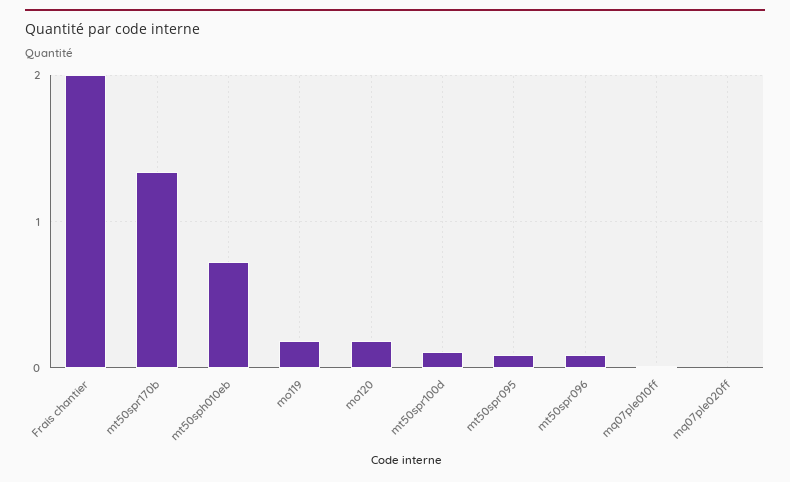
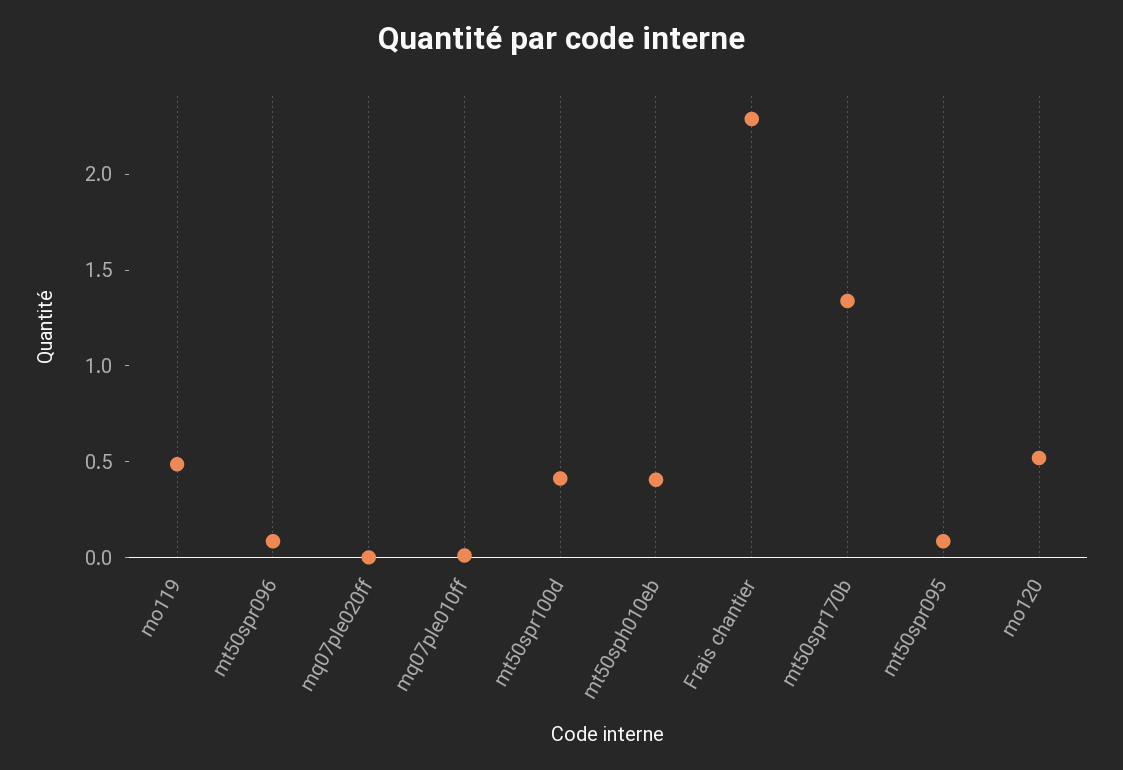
Frais chantier: 2 -> 2.3
mt50sph010eb: 0.7 -> 0.4
mo119: 0.2 -> 0.5
mo120: 0.2 -> 0.5
mt50spr100d: 0.1 -> 0.4

